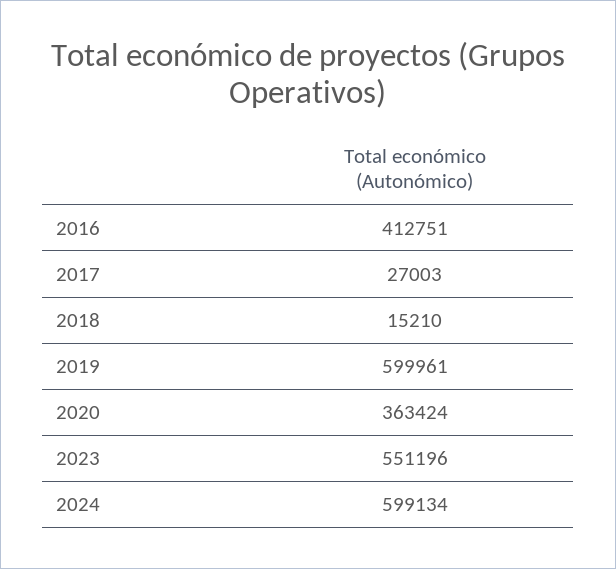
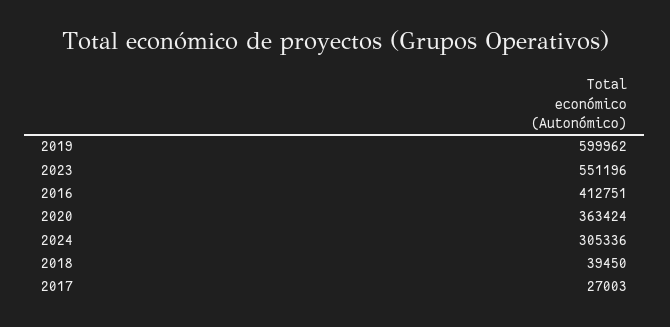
2018: 15210 -> 39450
2019: 599961 -> 599962
2024: 599134 -> 305336

